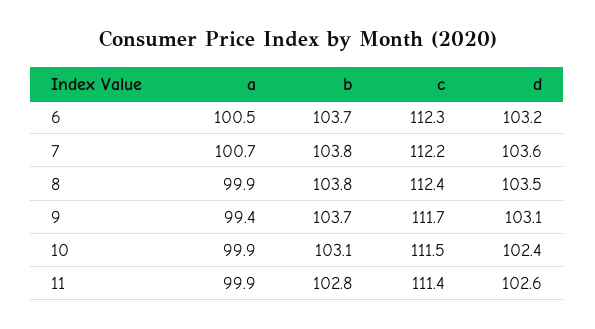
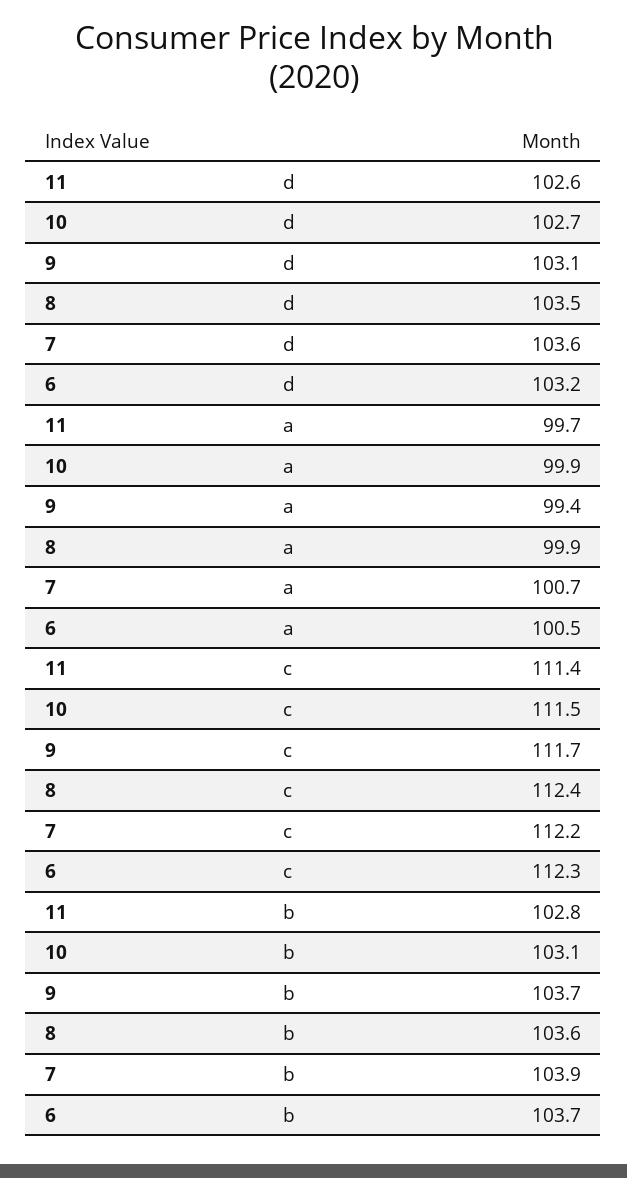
b, 7: 103.8 -> 103.9
b, 8: 103.8 -> 103.6
d, 10: 102.4 -> 102.7
a, 11: 99.9 -> 99.7

